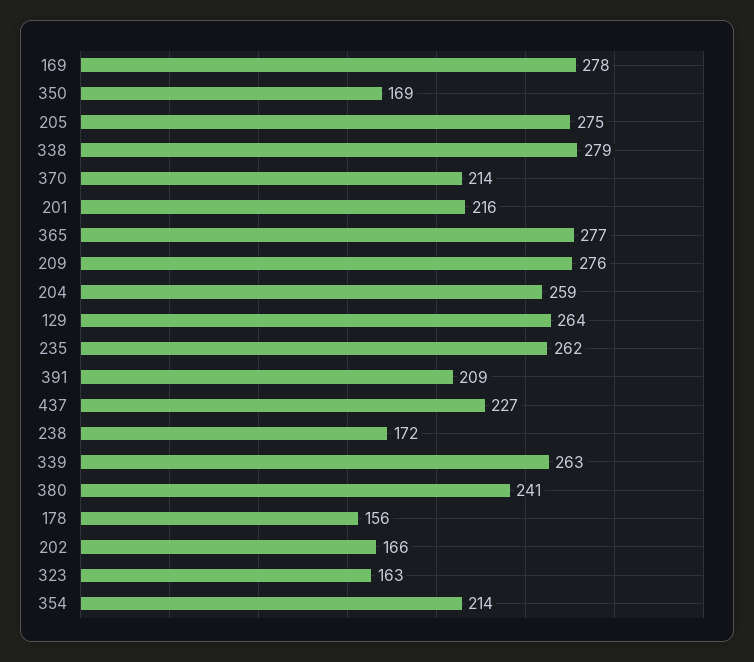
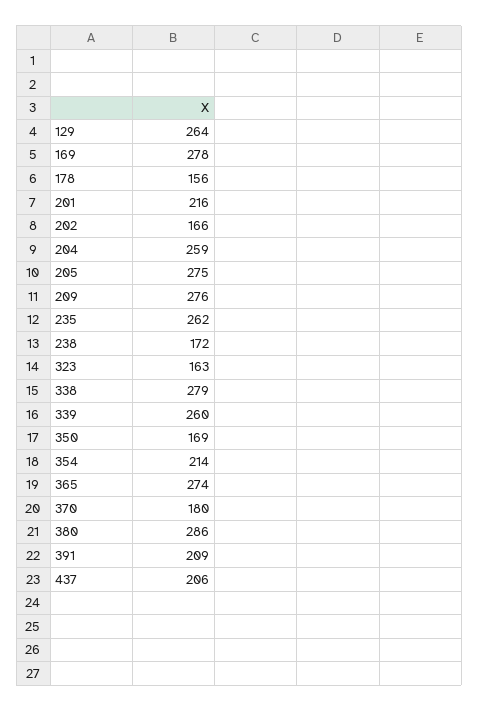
370: 214 -> 180
365: 277 -> 274
437: 227 -> 206
339: 263 -> 260
380: 241 -> 286

